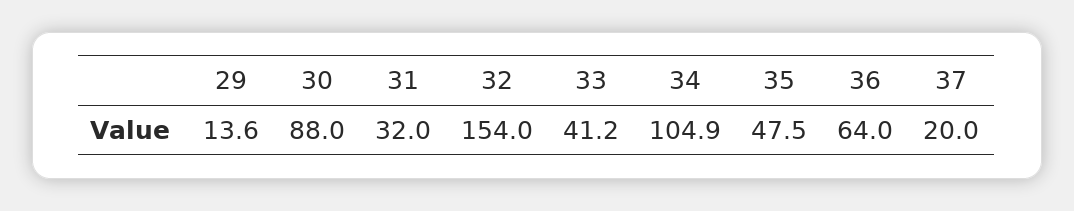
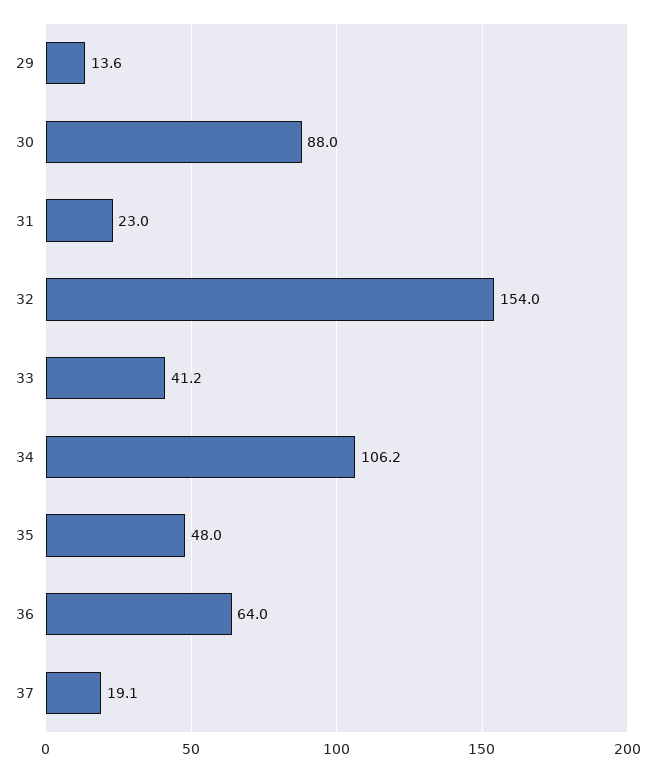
31: 32 -> 23
34: 104.9 -> 106.2
35: 47.5 -> 48
37: 20 -> 19.1

